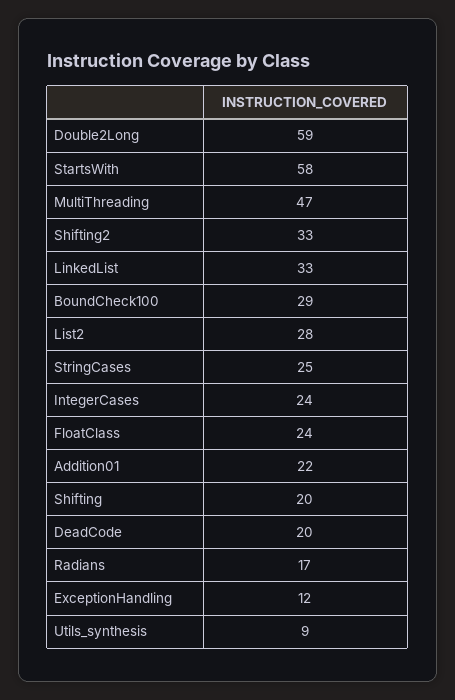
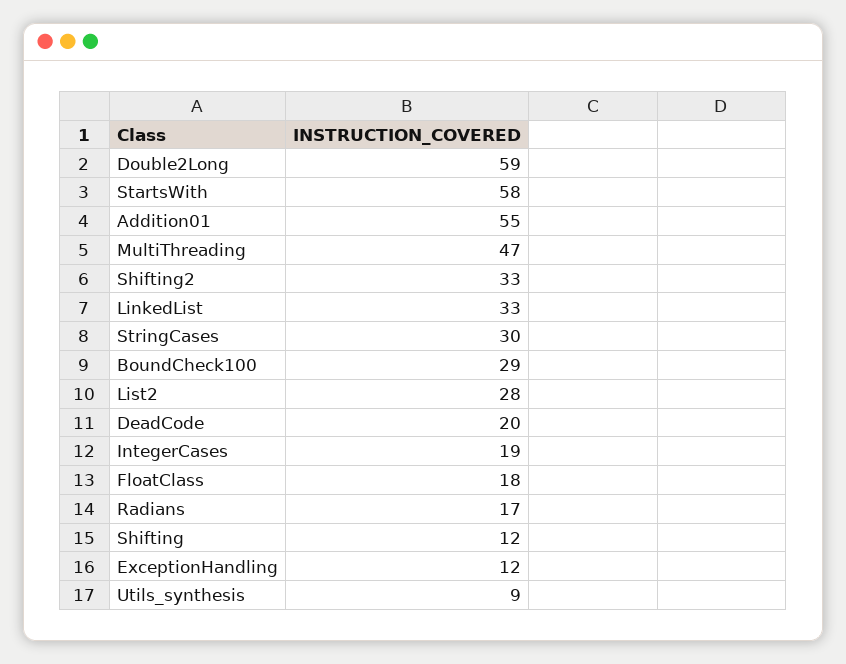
StringCases: 25 -> 30
IntegerCases: 24 -> 19
FloatClass: 24 -> 18
Addition01: 22 -> 55
Shifting: 20 -> 12

